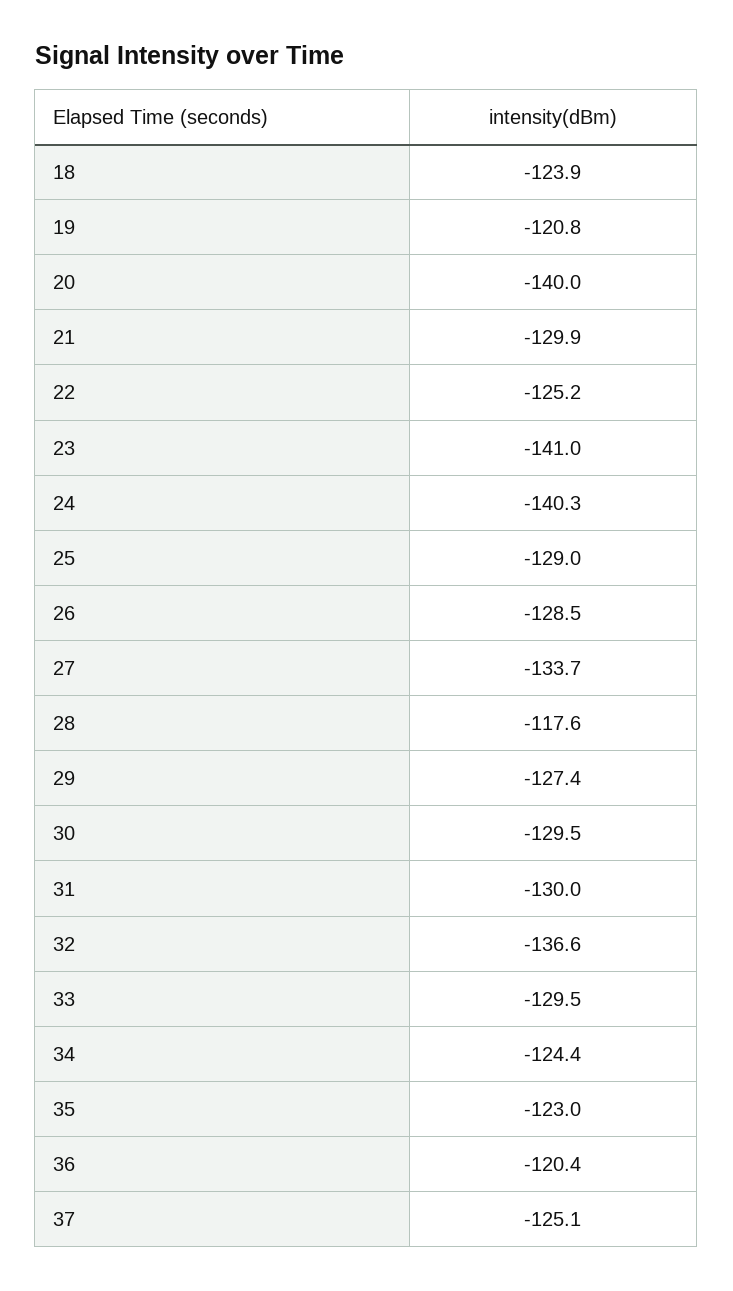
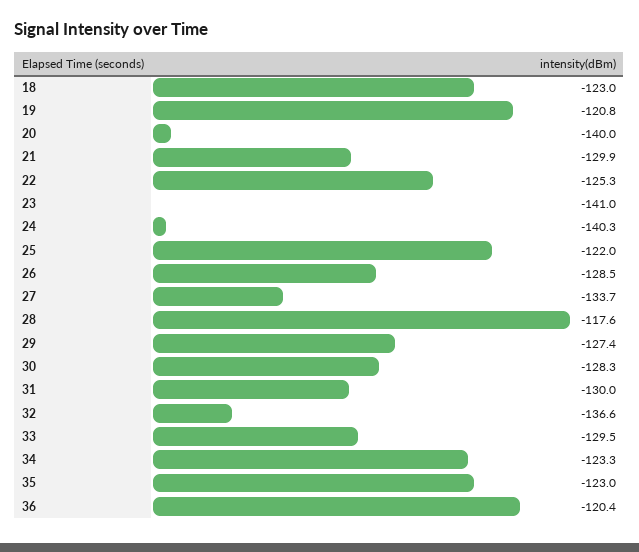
18: -123.9 -> -123
22: -125.2 -> -125.3
25: -129 -> -122
30: -129.5 -> -128.3
34: -124.4 -> -123.3
37: -125.1 -> none

